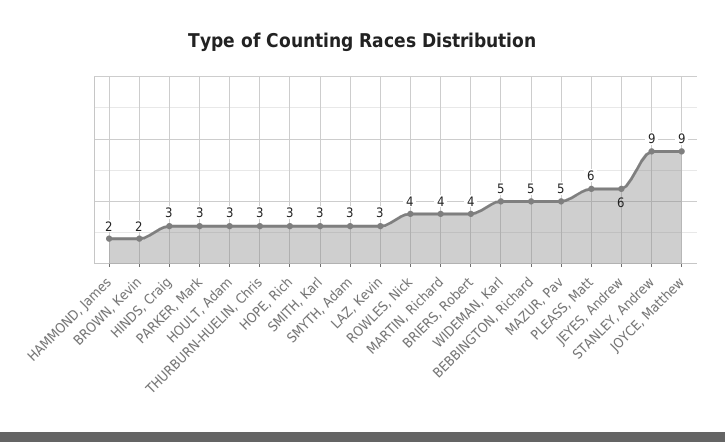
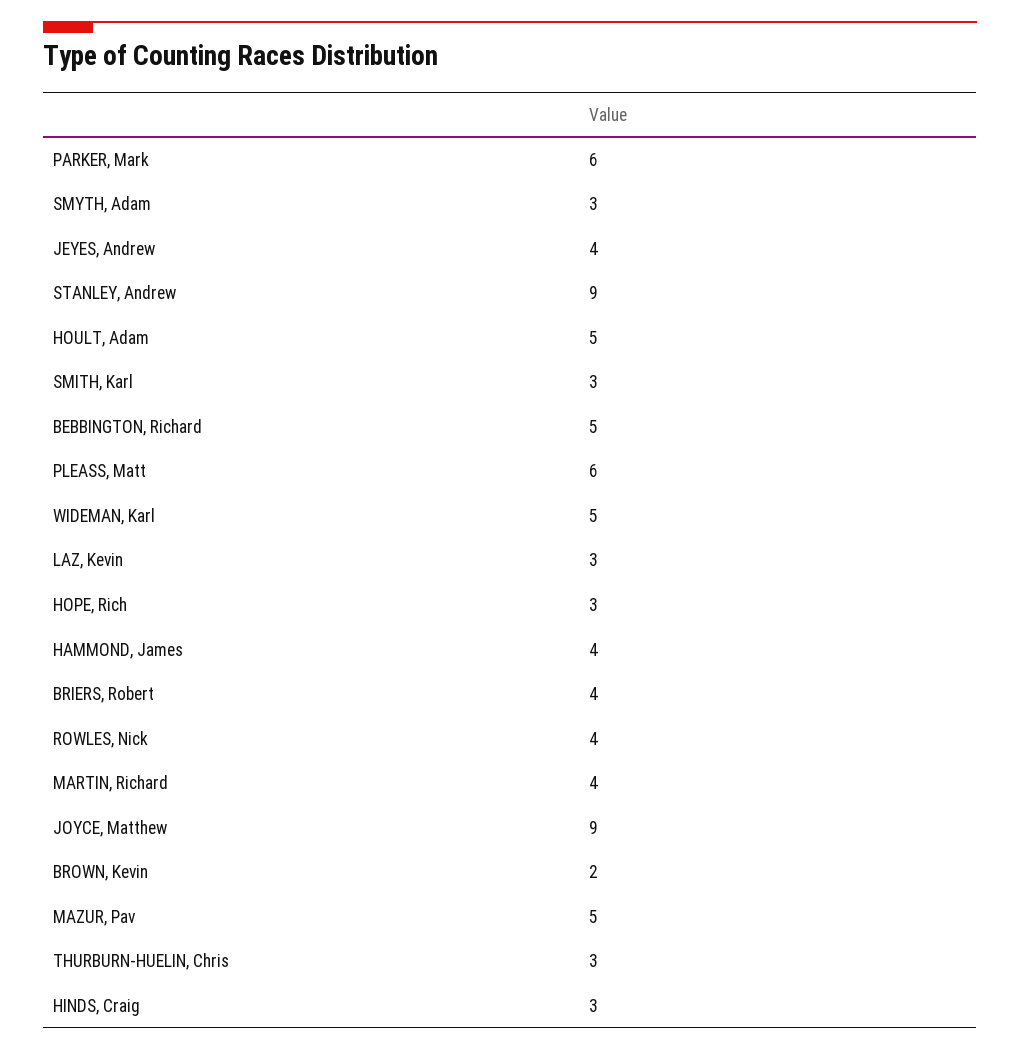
HAMMOND, James: 2 -> 4
PARKER, Mark: 3 -> 6
HOULT, Adam: 3 -> 5
JEYES, Andrew: 6 -> 4

